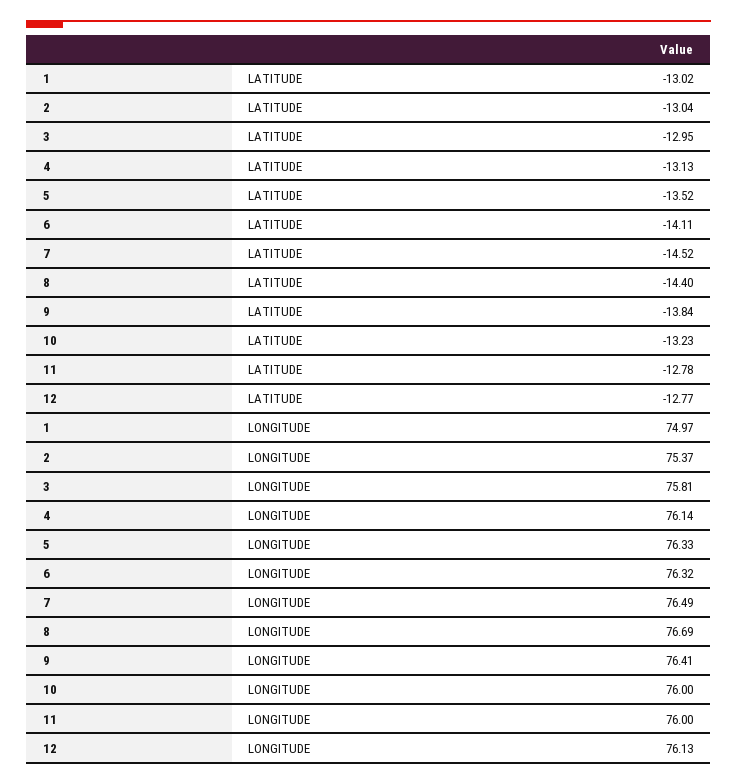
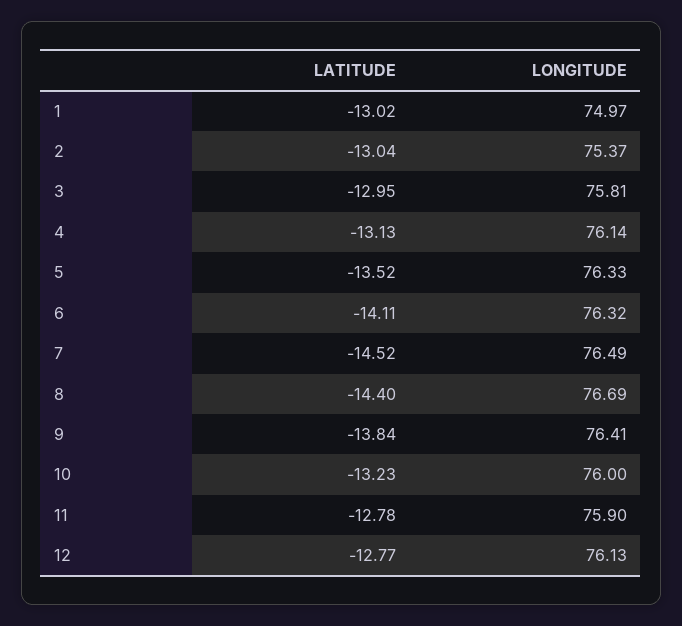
11, LONGITUDE: 76 -> 75.9

